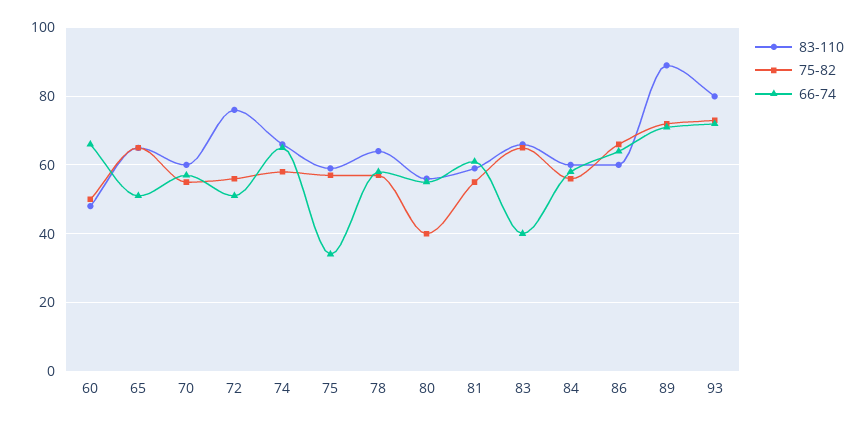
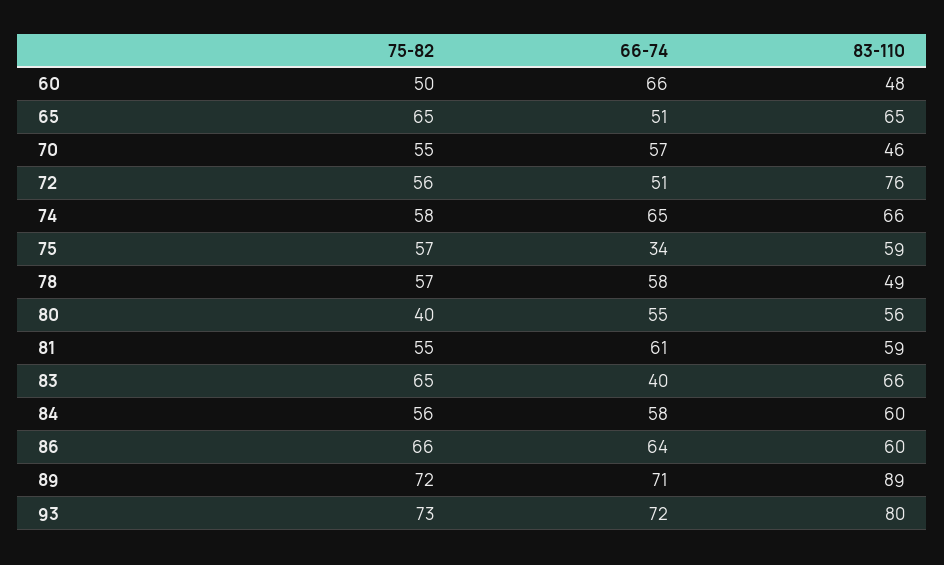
83-110, 70: 60 -> 46
83-110, 78: 65 -> 49

